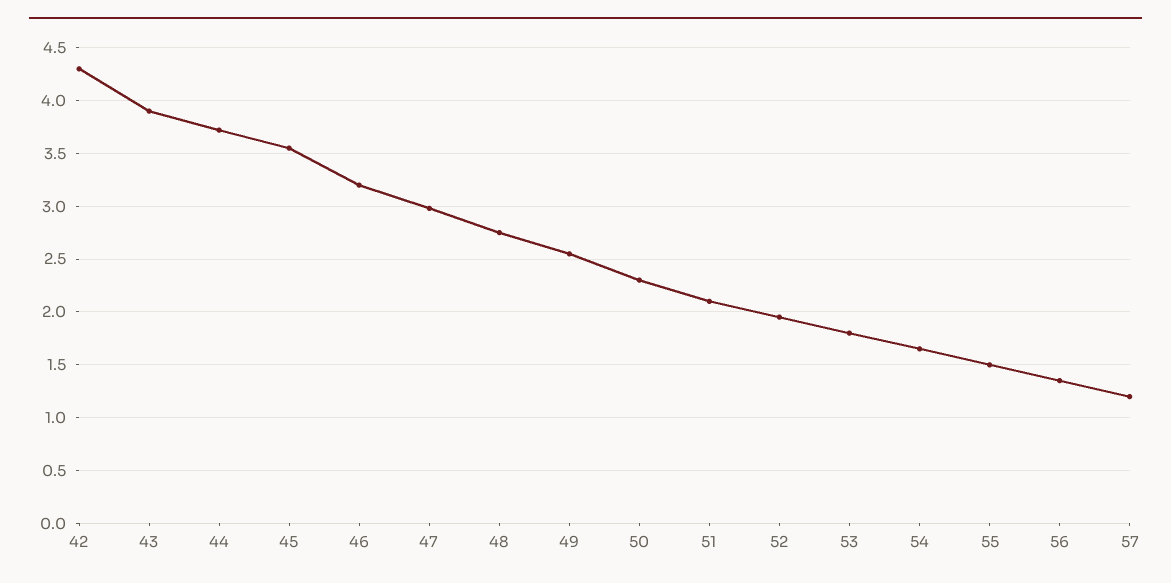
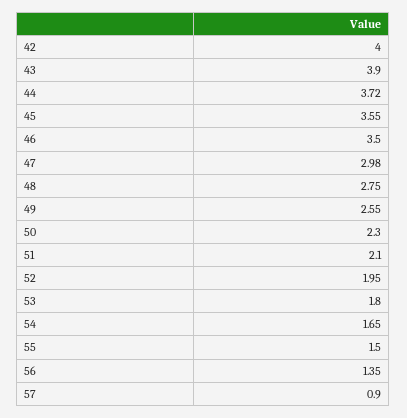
42: 4.3 -> 4
46: 3.2 -> 3.5
57: 1.2 -> 0.9

